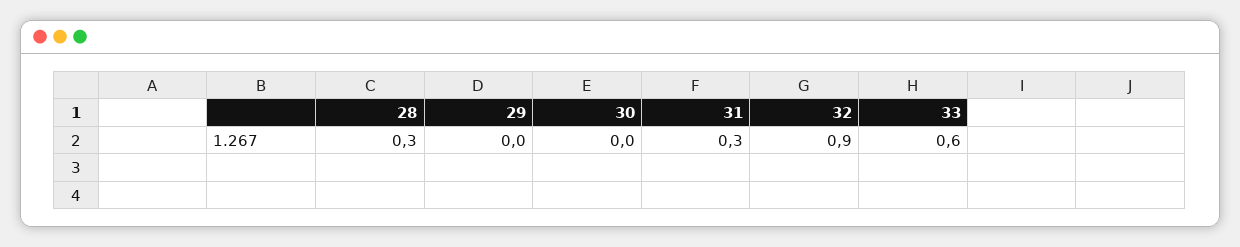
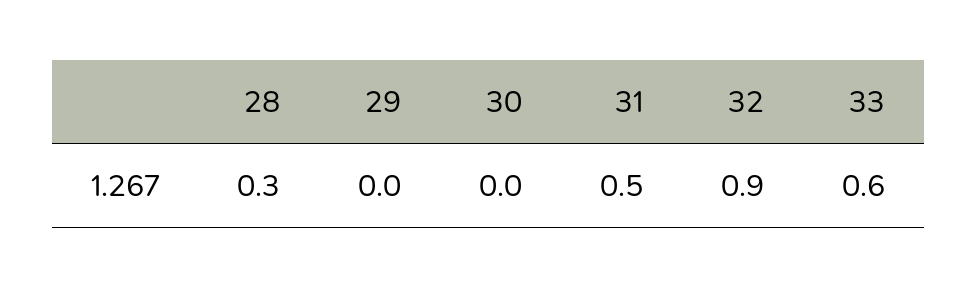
31: 0.3 -> 0.5

